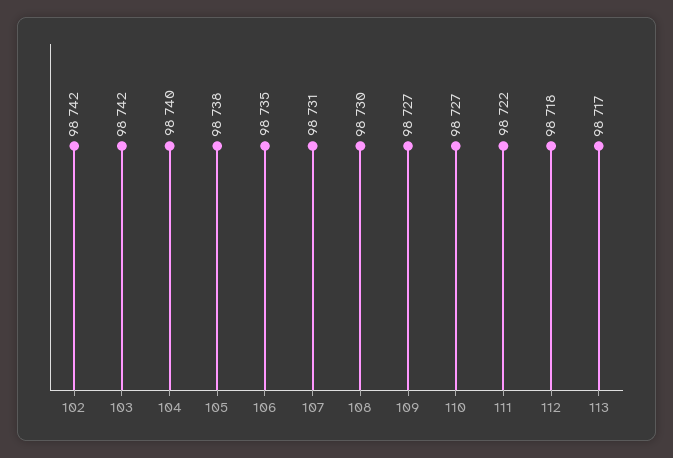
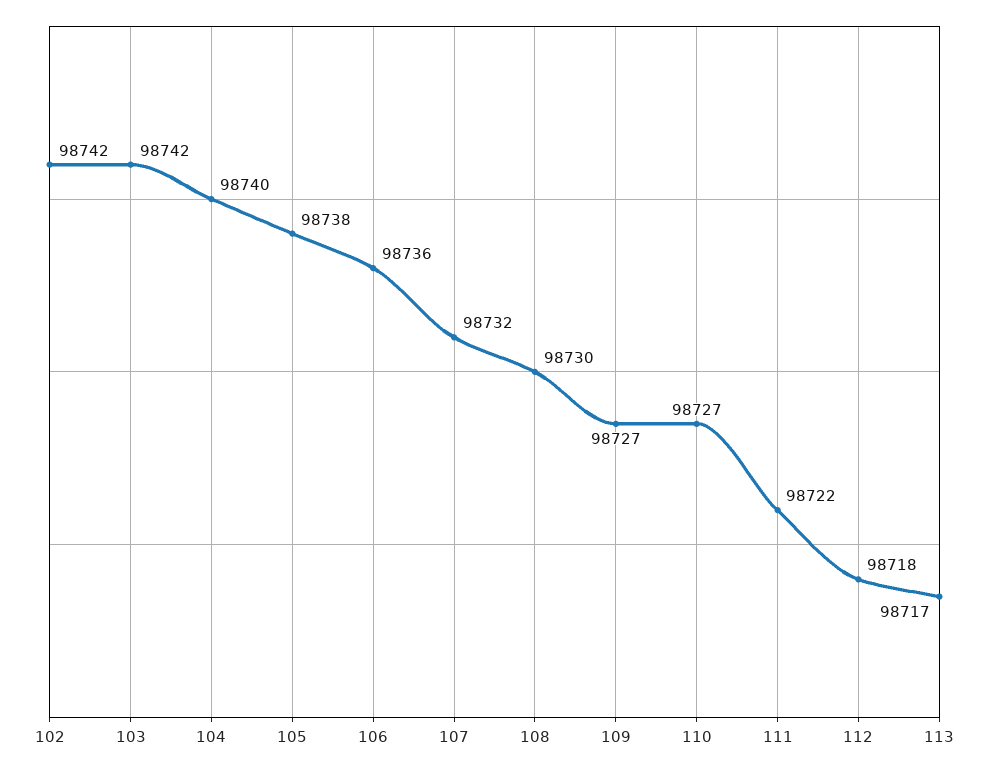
106: 98735 -> 98736
107: 98731 -> 98732

